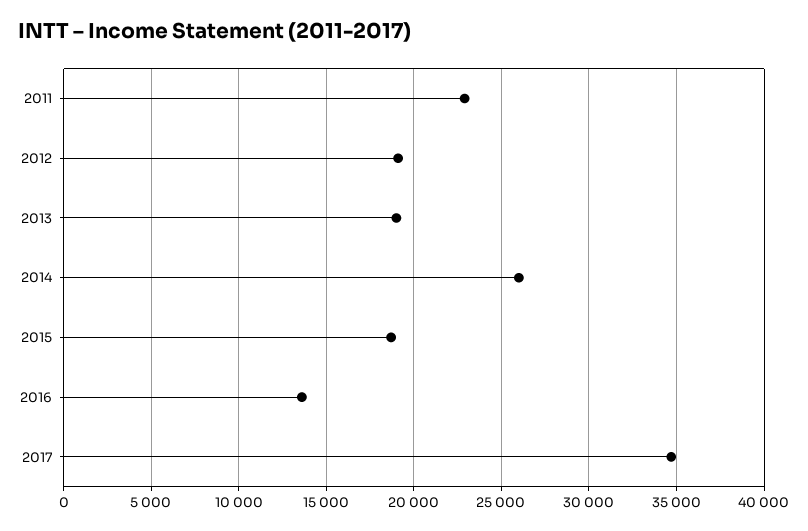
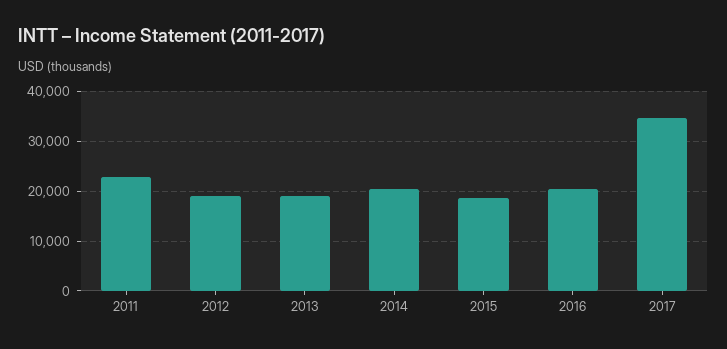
2014: 26000 -> 20000
2016: 13500 -> 20000

